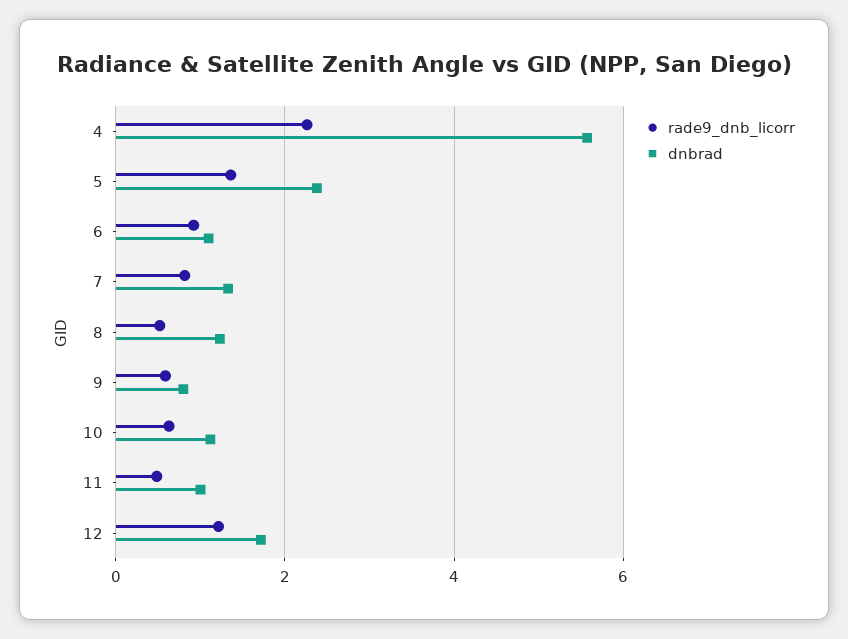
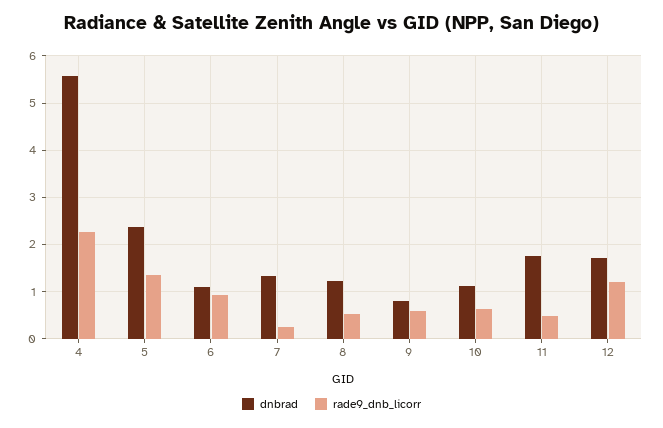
rade9_dnb_licorr, 7: 0.8 -> 0.2
dnbrad, 11: 1 -> 1.8

